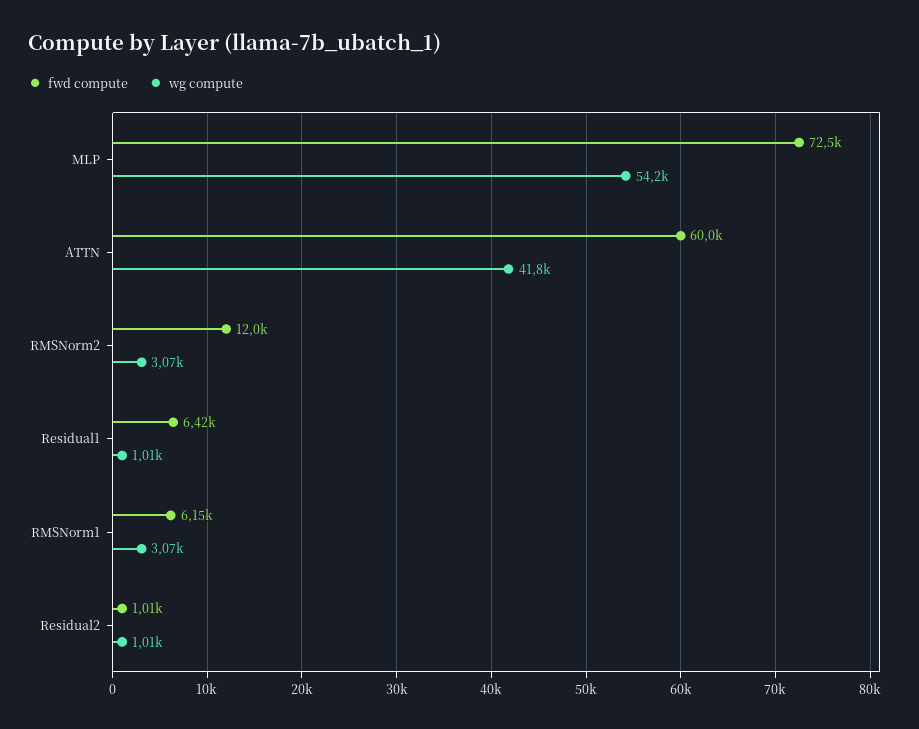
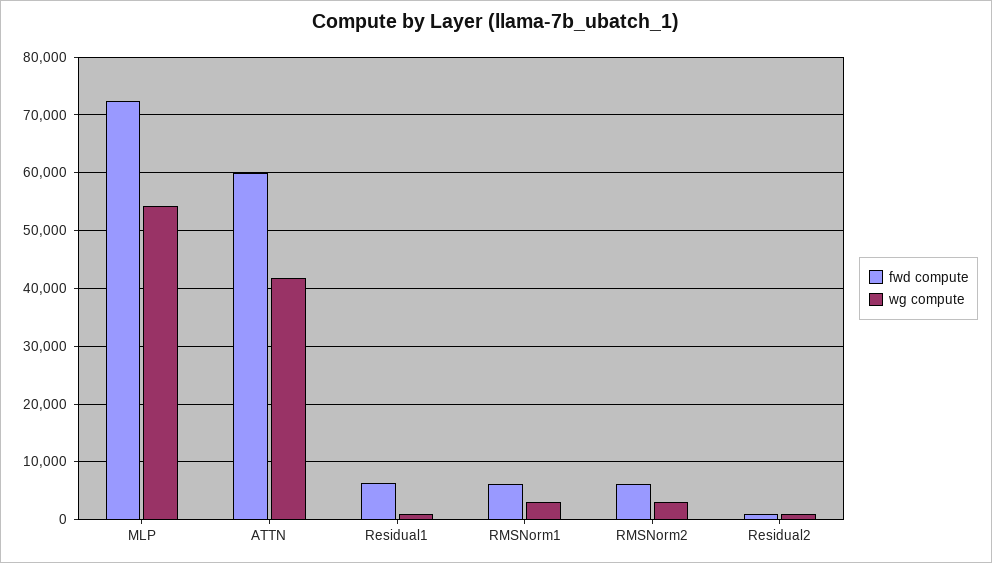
fwd compute, RMSNorm2: 12000 -> 6000

